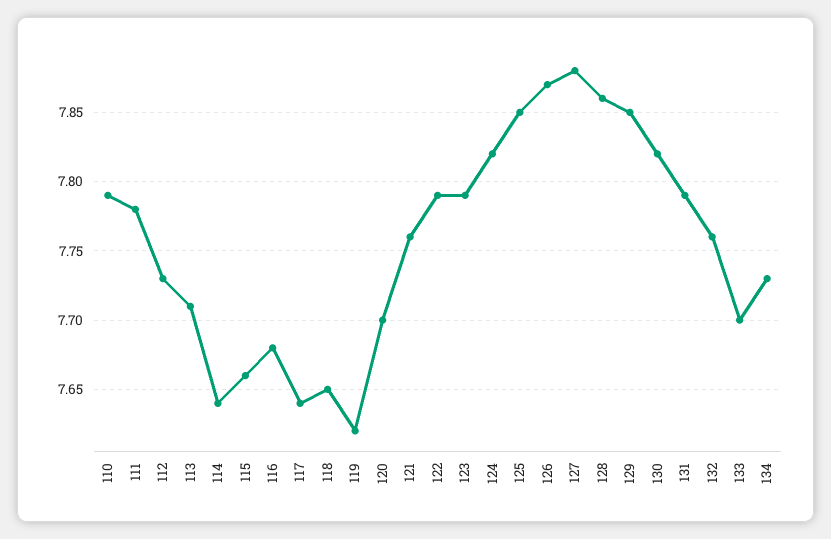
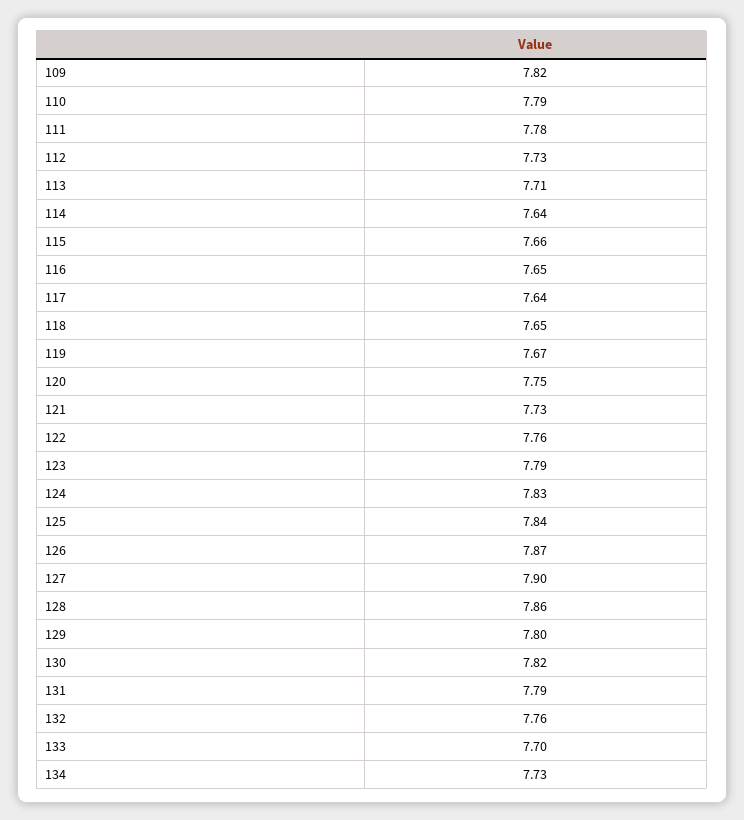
116: 7.68 -> 7.65
119: 7.62 -> 7.67
120: 7.7 -> 7.75
121: 7.76 -> 7.73
122: 7.79 -> 7.76
124: 7.82 -> 7.83
125: 7.85 -> 7.84
127: 7.88 -> 7.9
129: 7.85 -> 7.8
109: none -> 7.82

